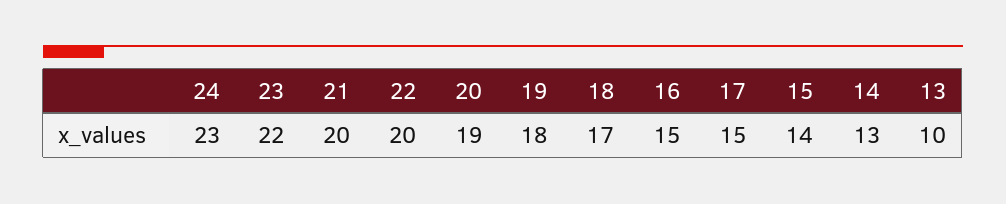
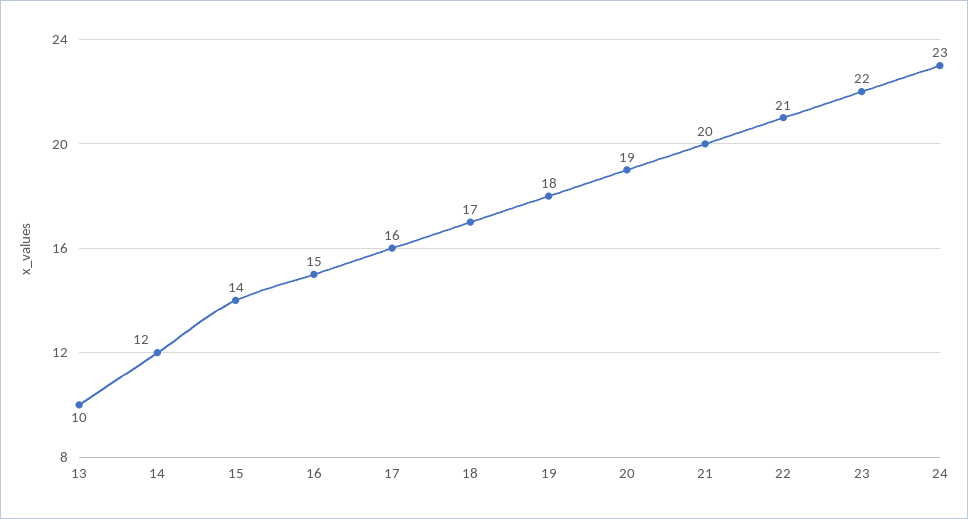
22: 20 -> 21
17: 15 -> 16
14: 13 -> 12

